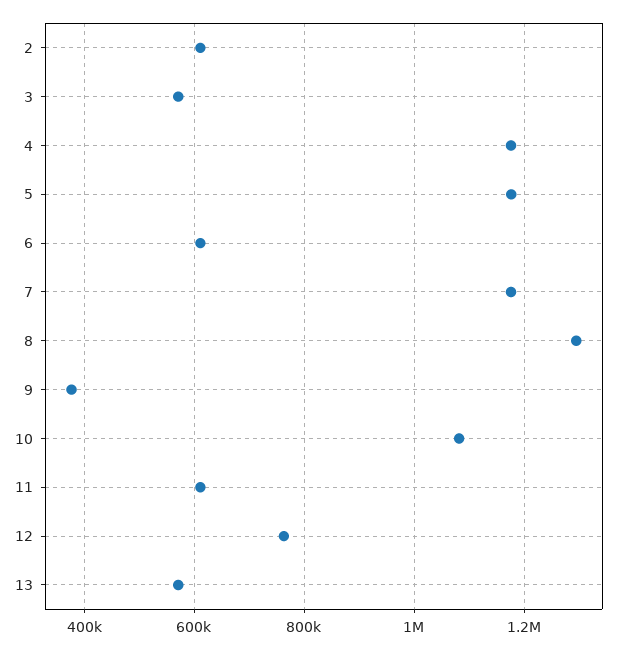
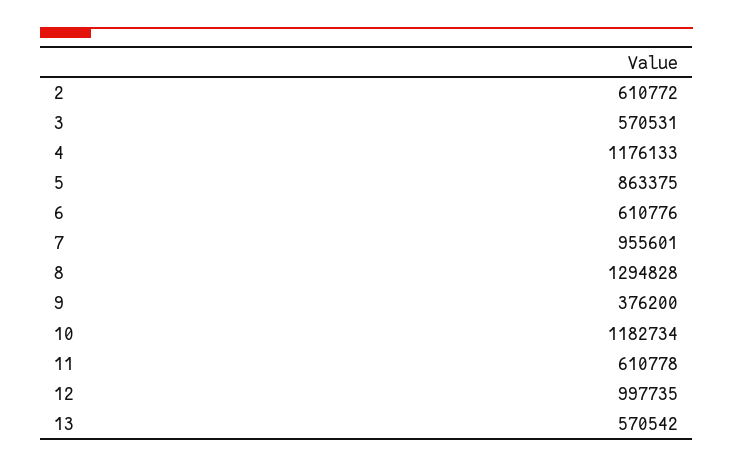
5: 1180000 -> 863375
7: 1180000 -> 955601
10: 1080000 -> 1182734
12: 760000 -> 997735

